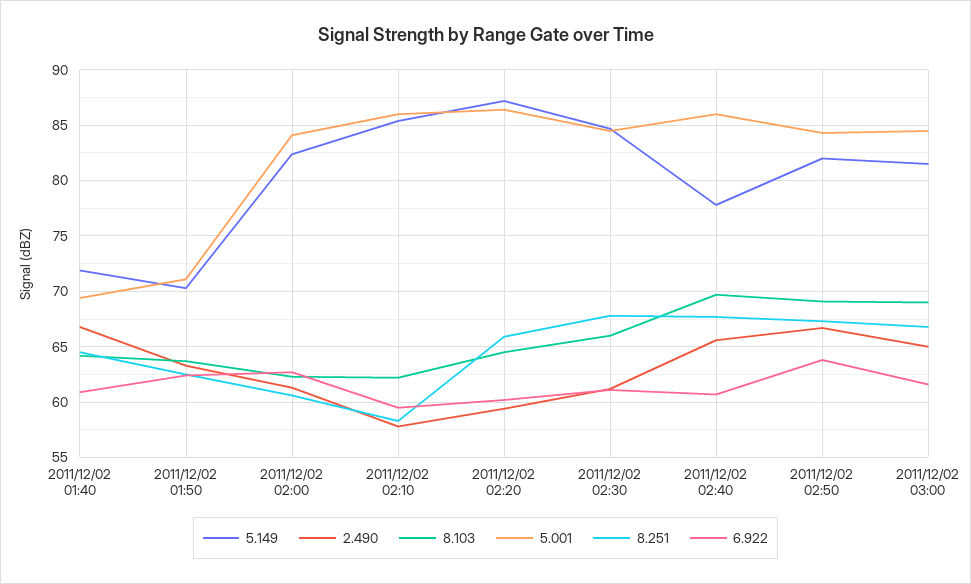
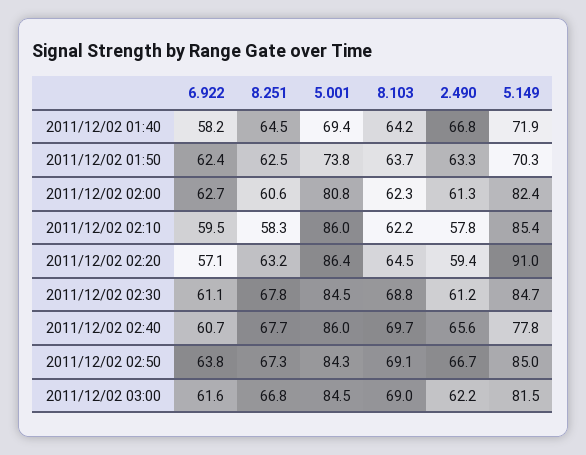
6.922, 2011/12/02 01:40: 61 -> 58.2
5.001, 2011/12/02 01:50: 71 -> 73.8
5.001, 2011/12/02 02:00: 84 -> 80.8
5.149, 2011/12/02 02:20: 87 -> 91
8.251, 2011/12/02 02:20: 66 -> 63.2
6.922, 2011/12/02 02:20: 60 -> 57.1
8.103, 2011/12/02 02:30: 66 -> 68.8
5.149, 2011/12/02 02:50: 82 -> 85
2.490, 2011/12/02 03:00: 65 -> 62.2

